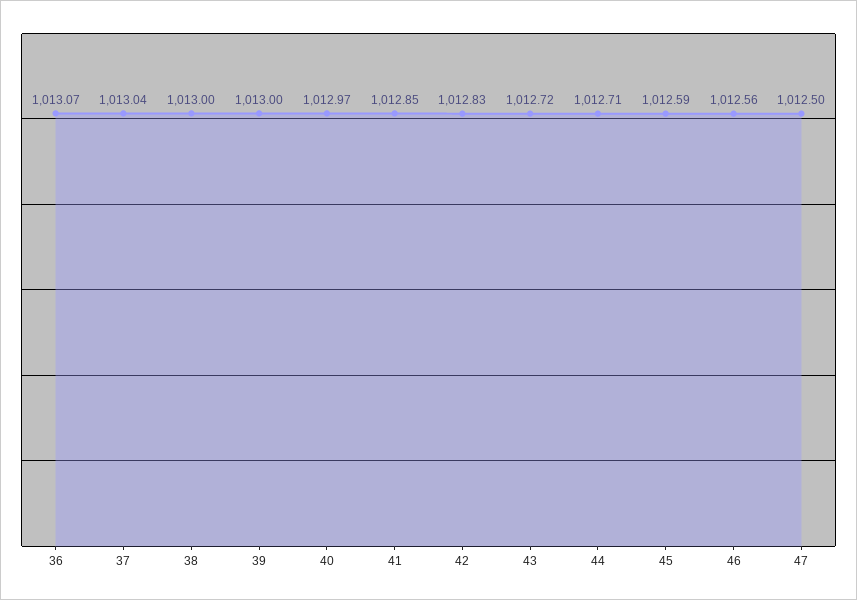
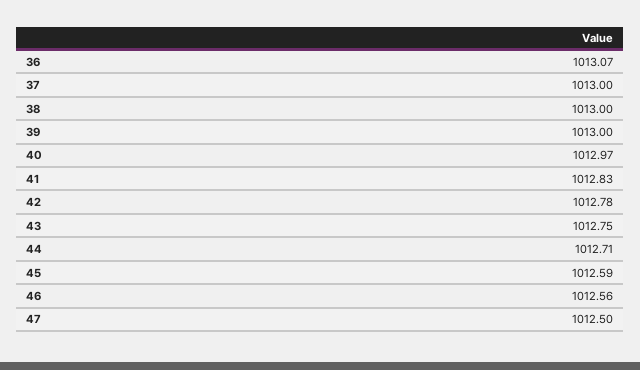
37: 1013.04 -> 1013
41: 1012.85 -> 1012.83
42: 1012.83 -> 1012.78
43: 1012.72 -> 1012.75

